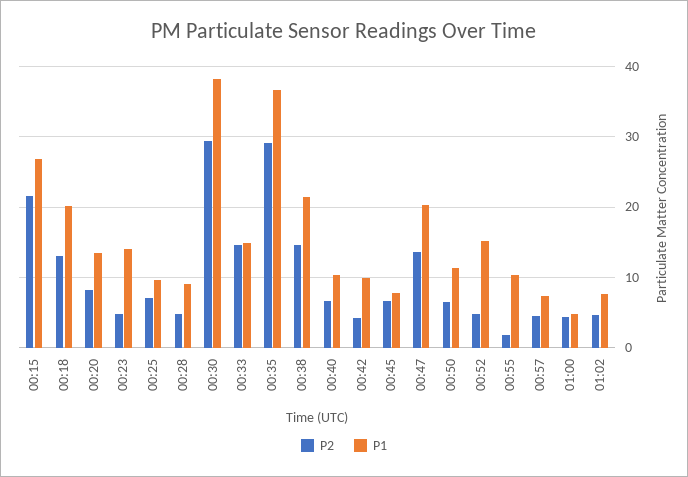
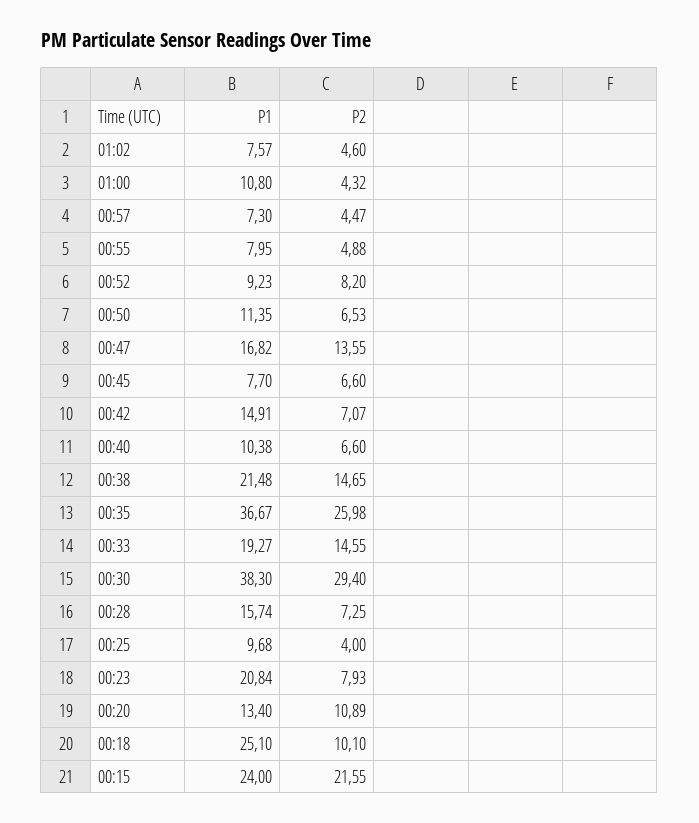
P1, 00:15: 27 -> 24
P2, 00:18: 13 -> 10.1
P1, 00:18: 20 -> 25.1
P2, 00:20: 8 -> 10.89
P2, 00:23: 5 -> 7.93
P1, 00:23: 14 -> 20.84
P2, 00:25: 7 -> 4
P2, 00:28: 5 -> 7.25
P1, 00:28: 9 -> 15.74
P1, 00:33: 15 -> 19.27
P2, 00:35: 29 -> 25.98
P2, 00:42: 4 -> 7.07
P1, 00:42: 10 -> 14.91
P1, 00:47: 20 -> 16.82
P2, 00:52: 5 -> 8.2
P1, 00:52: 15 -> 9.23
P2, 00:55: 2 -> 4.88
P1, 00:55: 10 -> 7.95
P1, 01:00: 5 -> 10.8

